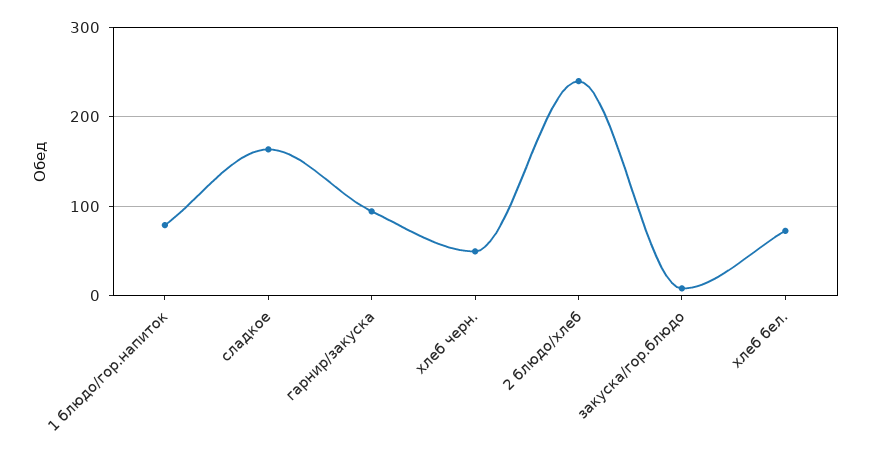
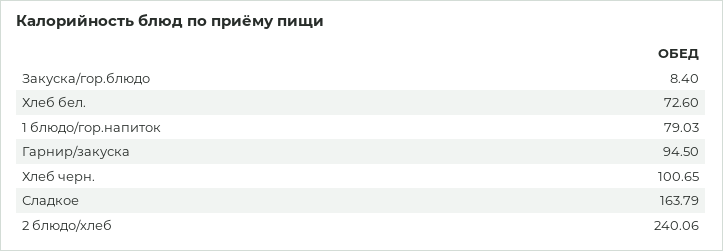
хлеб черн.: 50 -> 100.65

